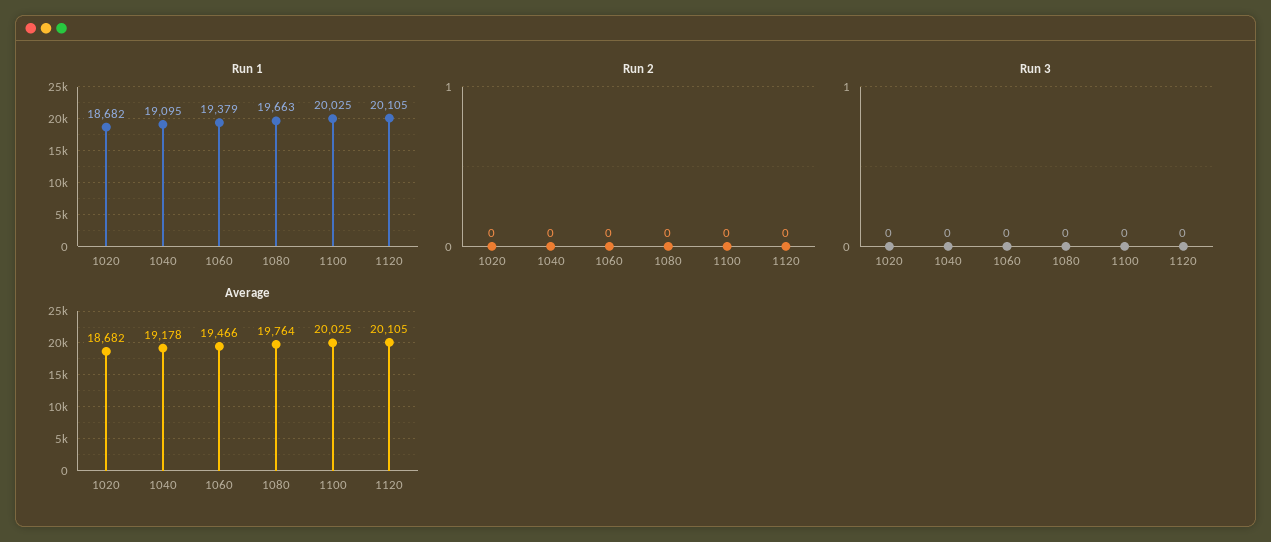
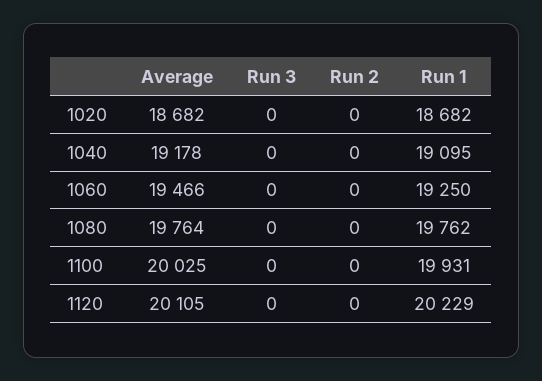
Run 1, 1060: 19379 -> 19250
Run 1, 1080: 19663 -> 19762
Run 1, 1100: 20025 -> 19931
Run 1, 1120: 20105 -> 20229

